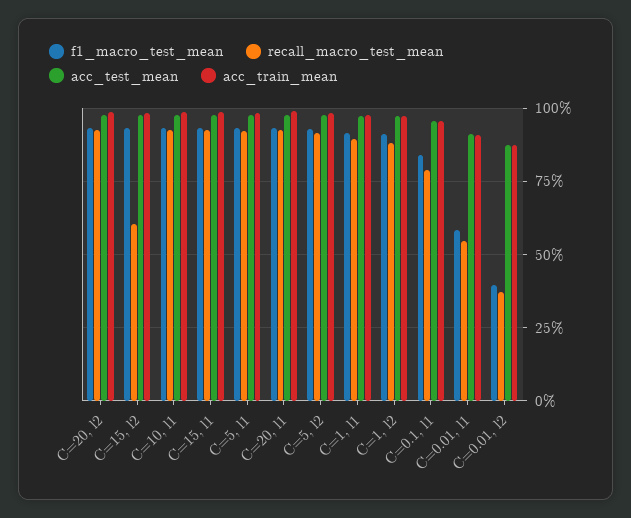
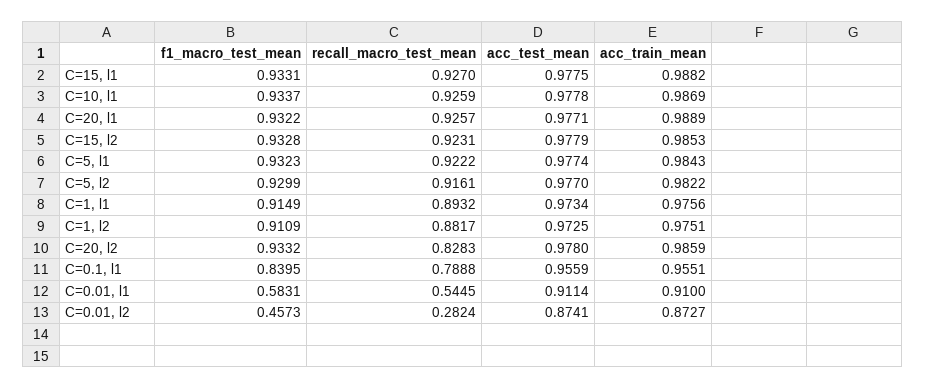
recall_macro_test_mean, C=20, l2: 0.925 -> 0.8283
recall_macro_test_mean, C=15, l2: 0.6 -> 0.9231
f1_macro_test_mean, C=0.01, l2: 0.4 -> 0.4573
recall_macro_test_mean, C=0.01, l2: 0.375 -> 0.2824

